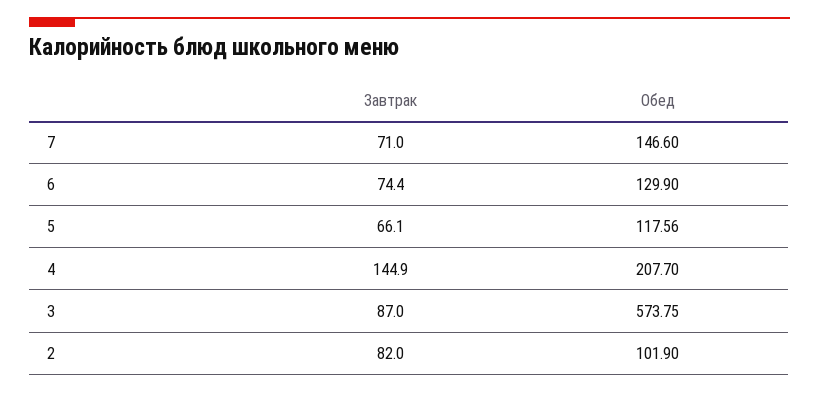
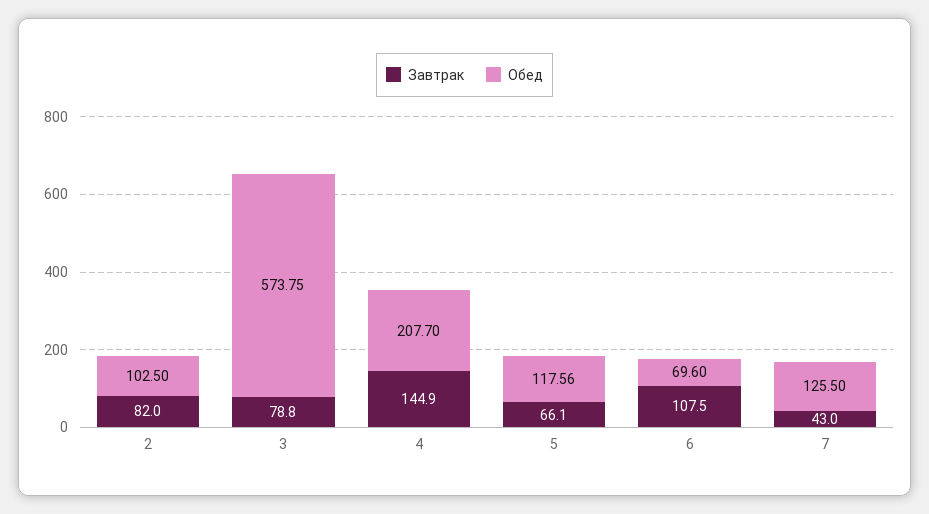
Завтрак, 7: 71 -> 43
Обед, 7: 146.6 -> 125.5
Завтрак, 6: 74.4 -> 107.5
Обед, 6: 129.9 -> 69.6
Завтрак, 3: 87 -> 78.8
Обед, 2: 101.9 -> 102.5

